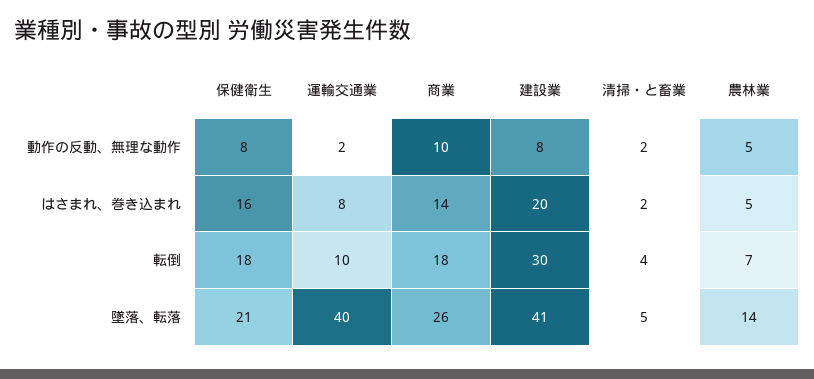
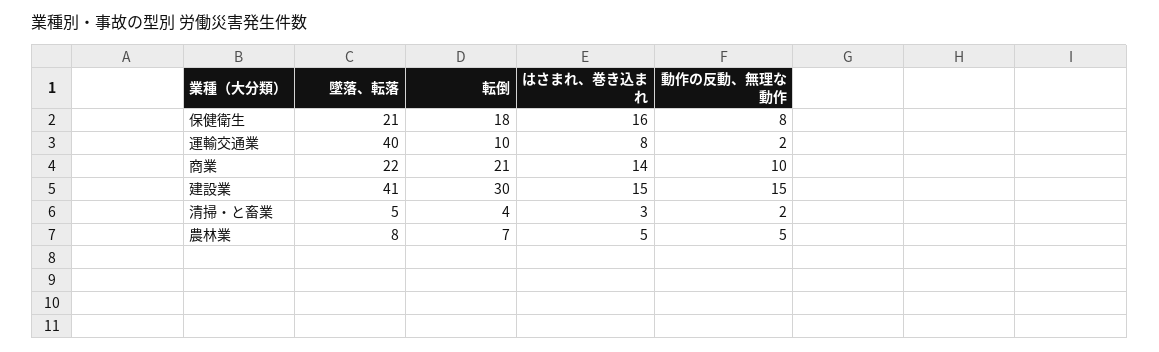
建設業, 動作の反動、無理な動作: 8 -> 15
建設業, はさまれ、巻き込まれ: 20 -> 15
清掃・と畜業, はさまれ、巻き込まれ: 2 -> 3
商業, 転倒: 18 -> 21
商業, 墜落、転落: 26 -> 22
農林業, 墜落、転落: 14 -> 8

